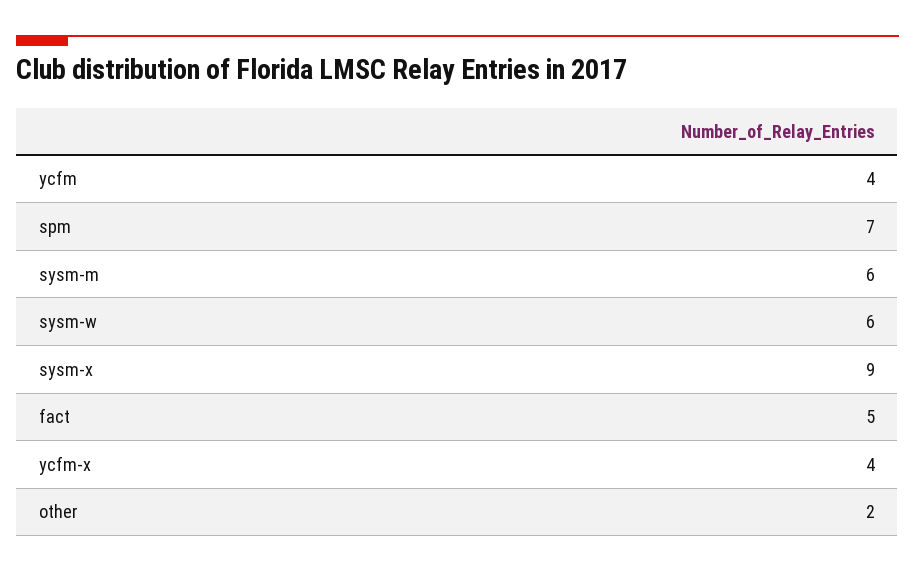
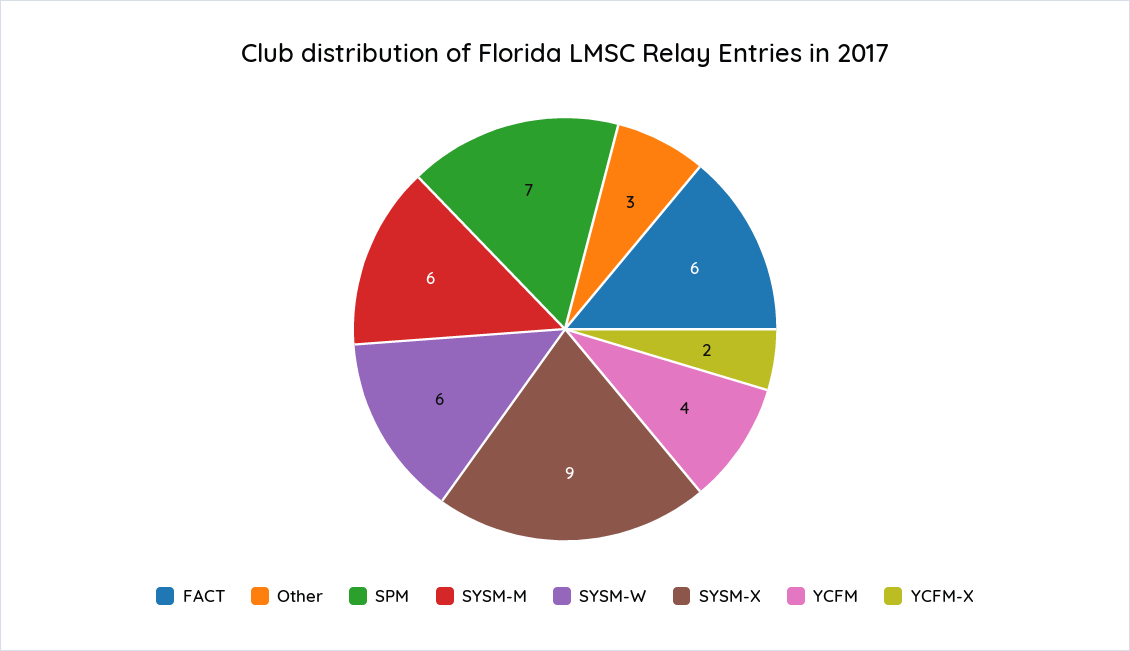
fact: 5 -> 6
ycfm-x: 4 -> 2
other: 2 -> 3

